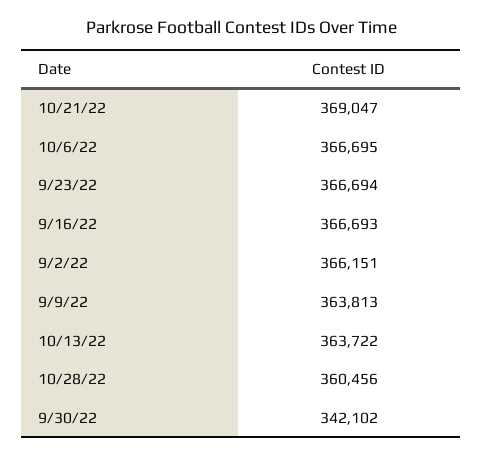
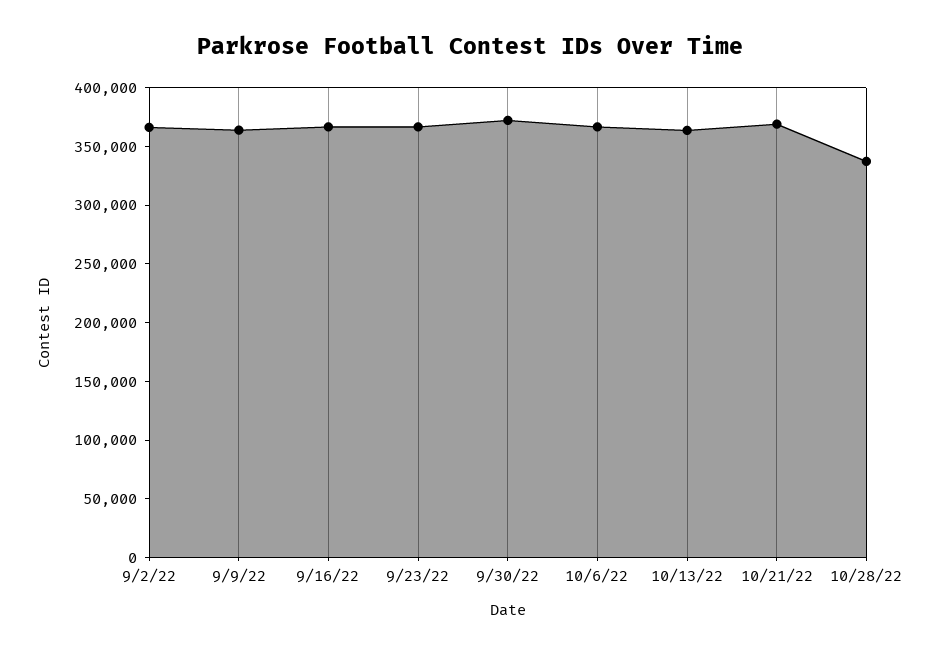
10/28/22: 360456 -> 340000
9/30/22: 342102 -> 370000

